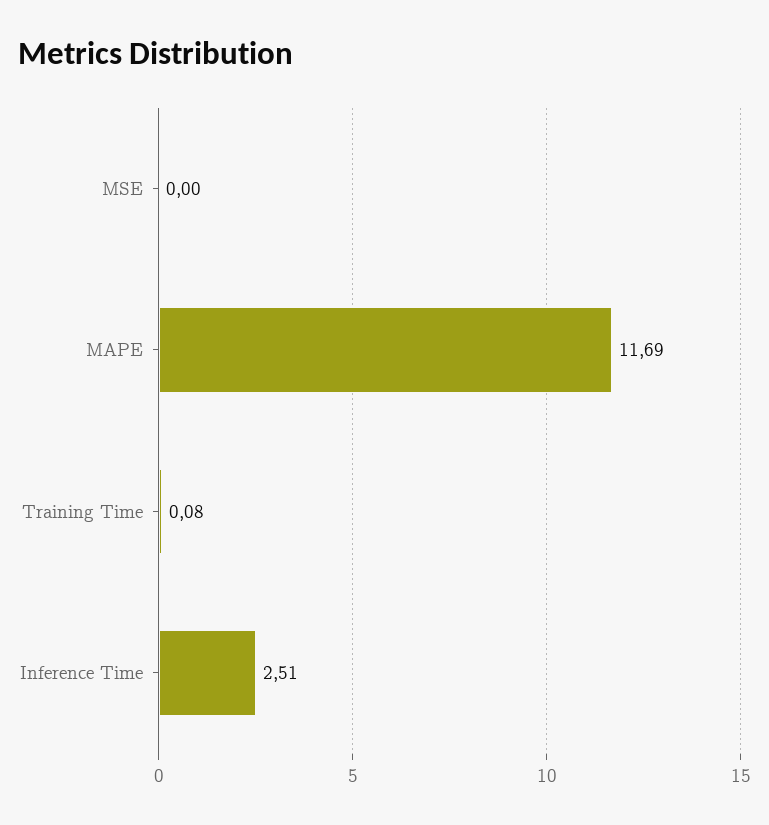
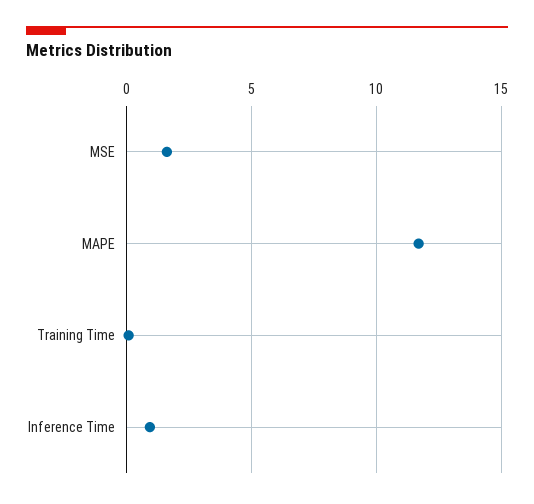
MSE: 0 -> 1.5
Inference Time: 2.51 -> 1

